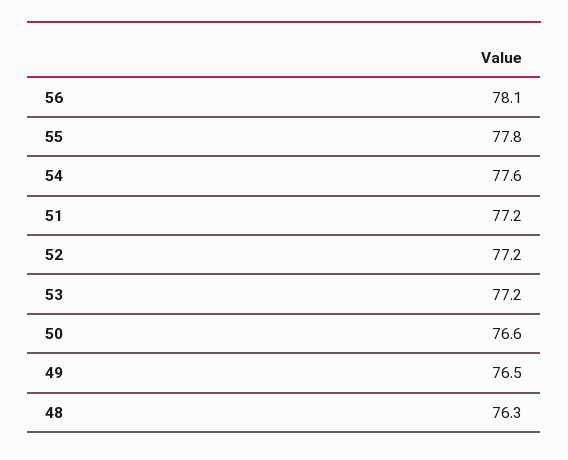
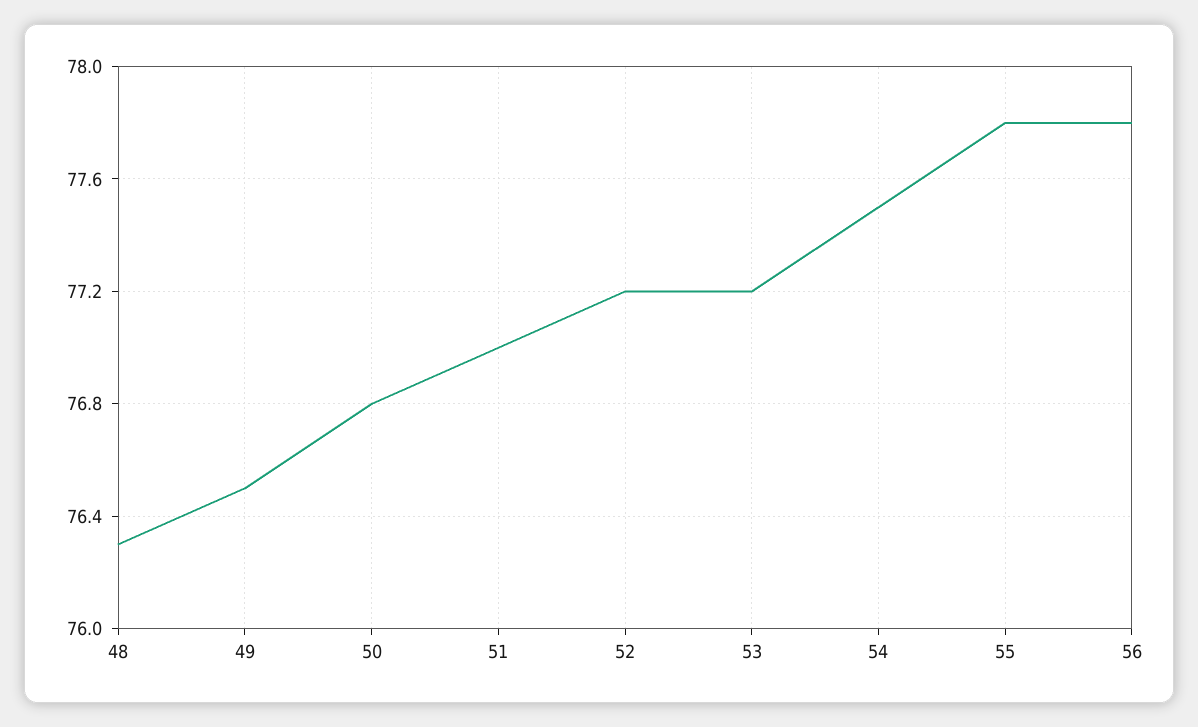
56: 78.1 -> 77.8
54: 77.6 -> 77.5
51: 77.2 -> 77
50: 76.6 -> 76.8

